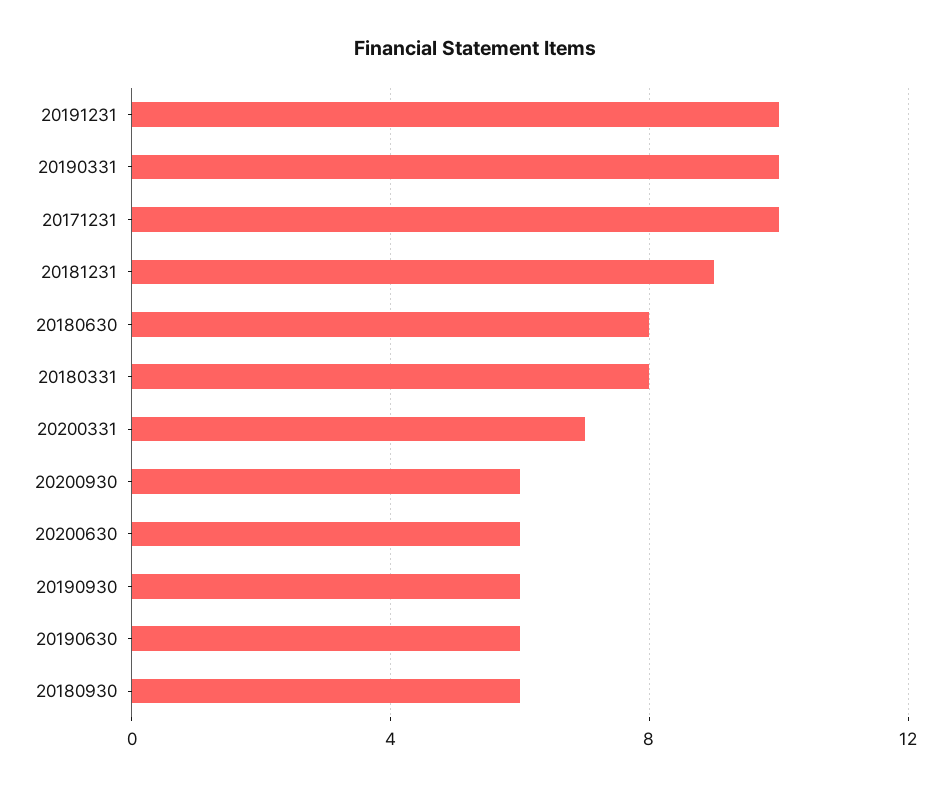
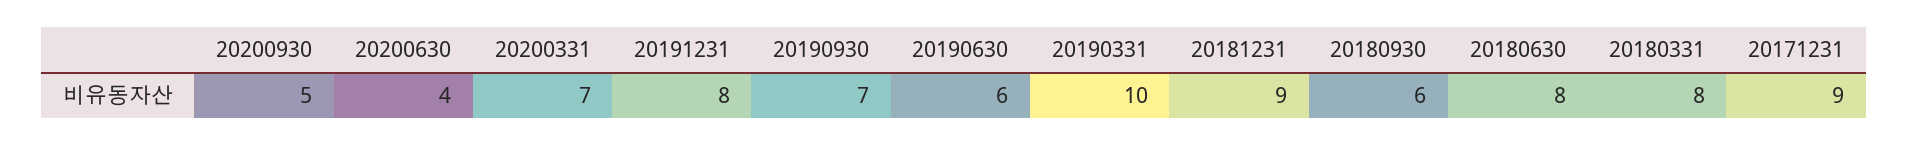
20191231: 10 -> 8
20171231: 10 -> 9
20200930: 6 -> 5
20200630: 6 -> 4
20190930: 6 -> 7

